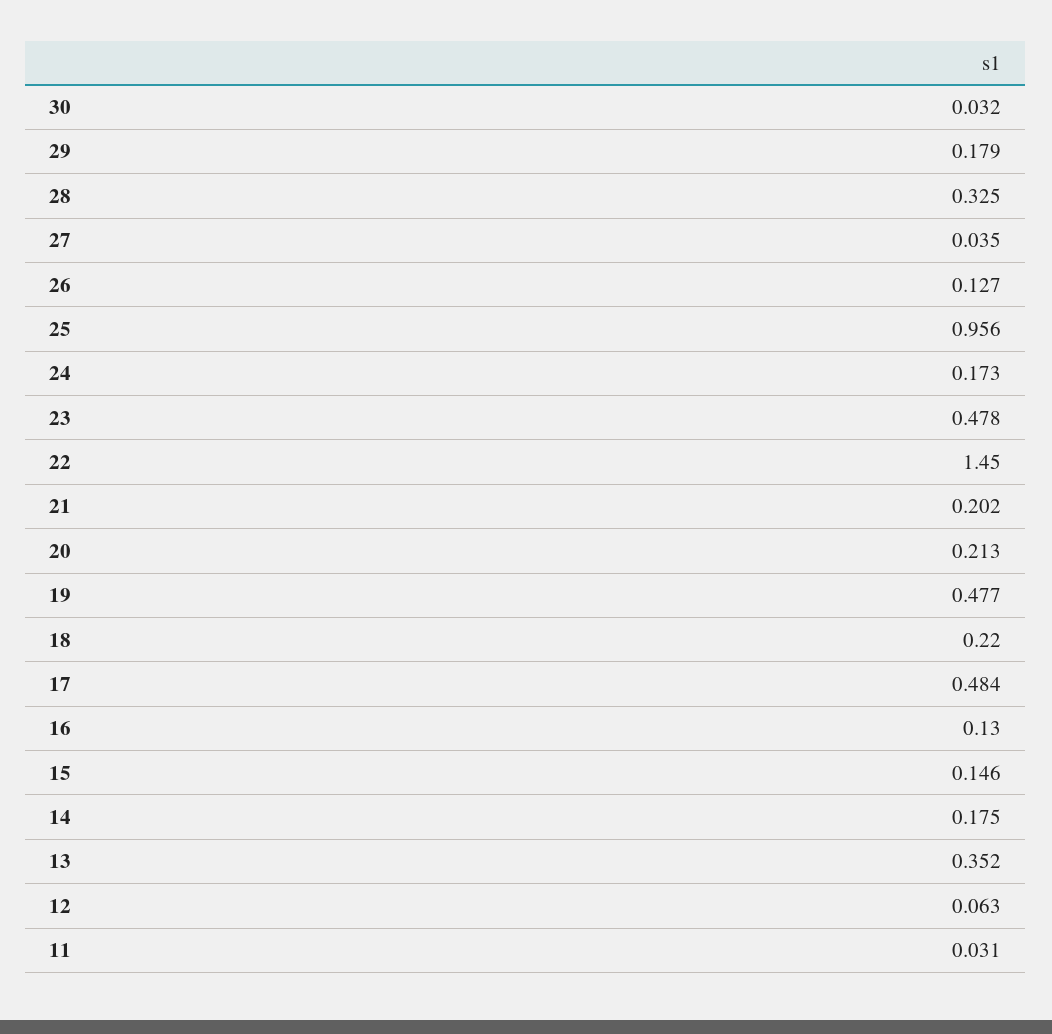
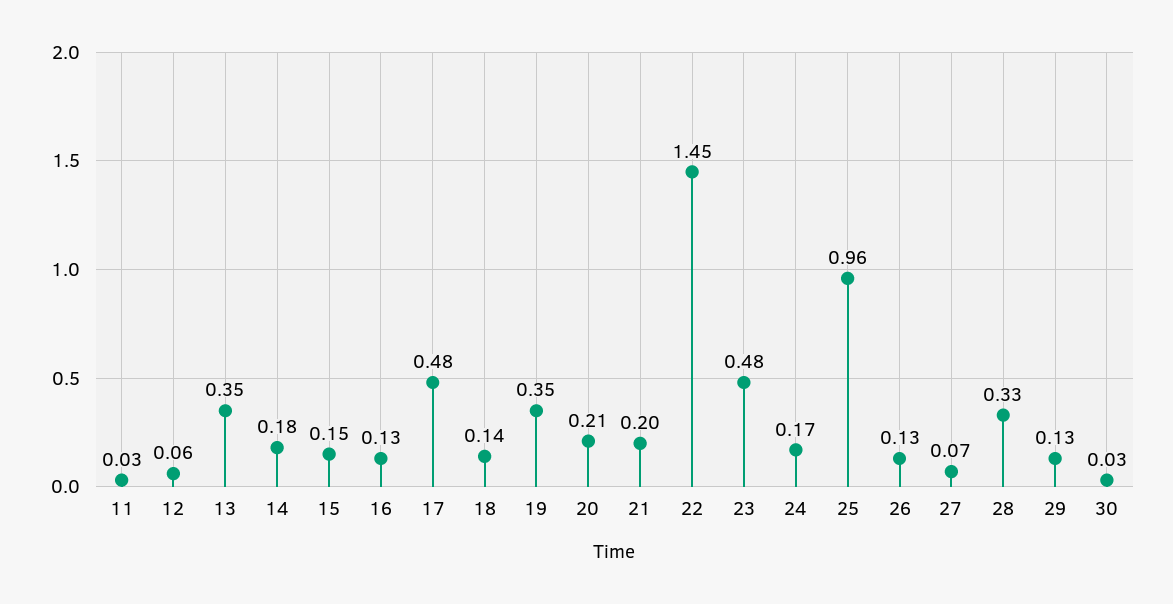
29: 0.179 -> 0.13
27: 0.035 -> 0.07
19: 0.477 -> 0.35
18: 0.22 -> 0.14

